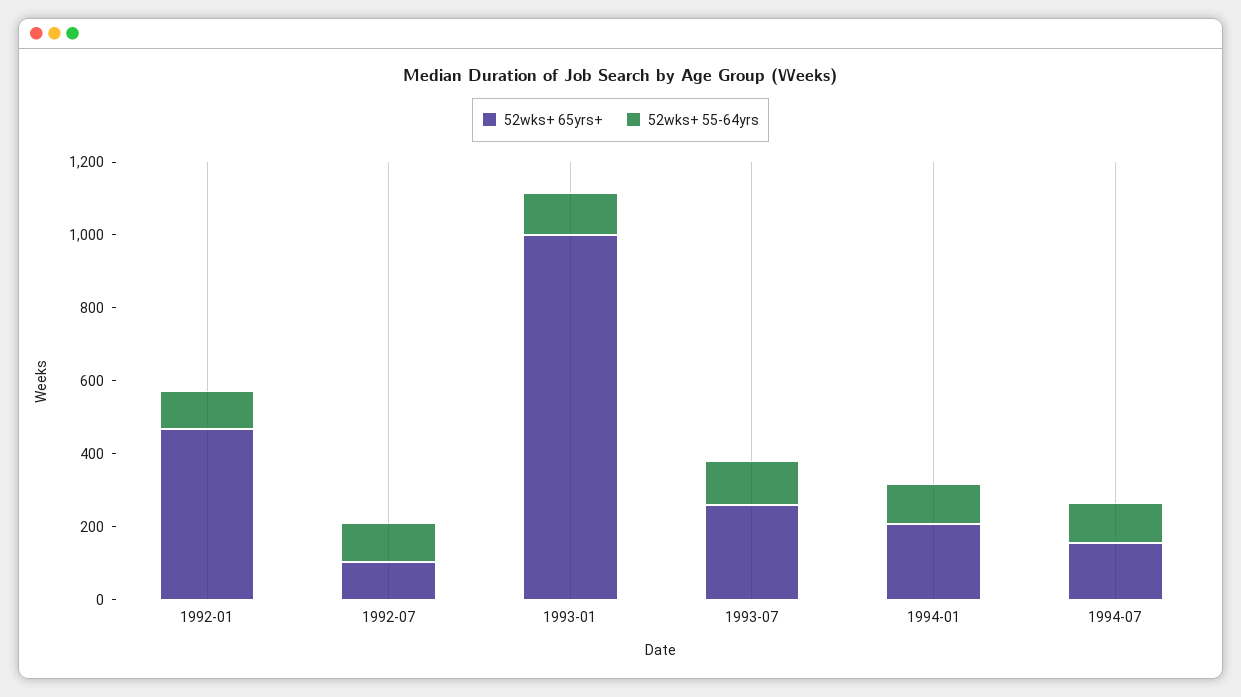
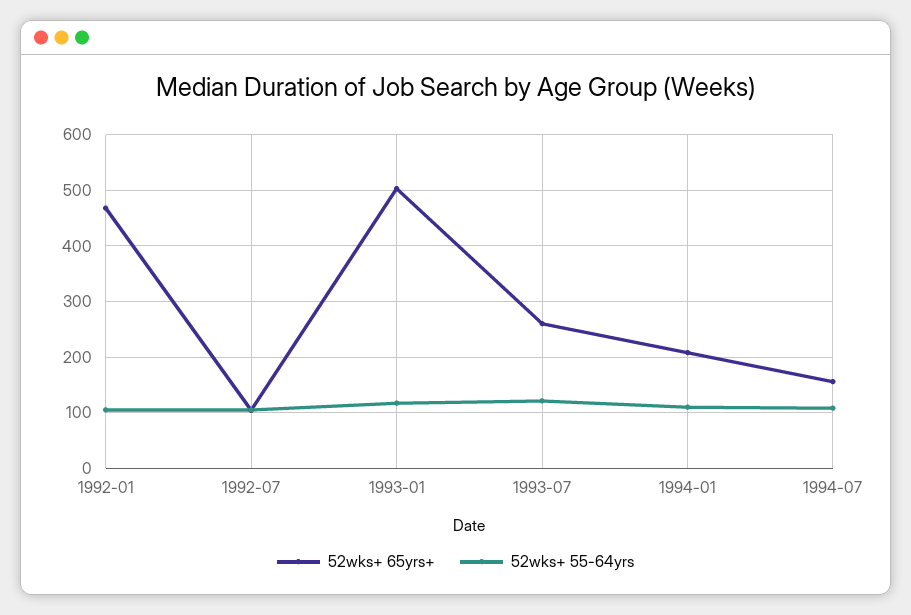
52wks+ 65yrs+, 1993-01: 1000 -> 500

